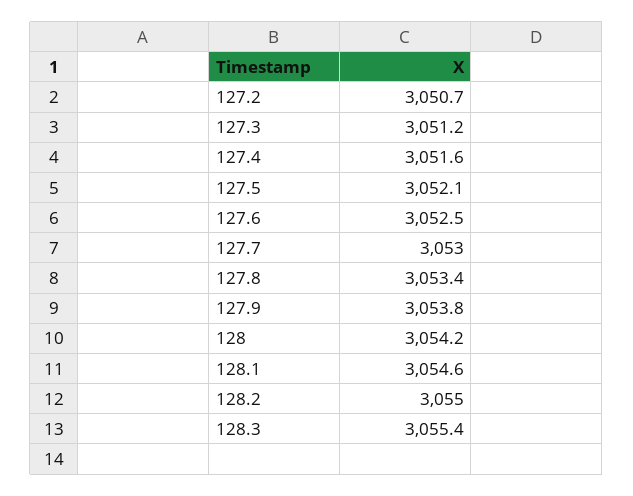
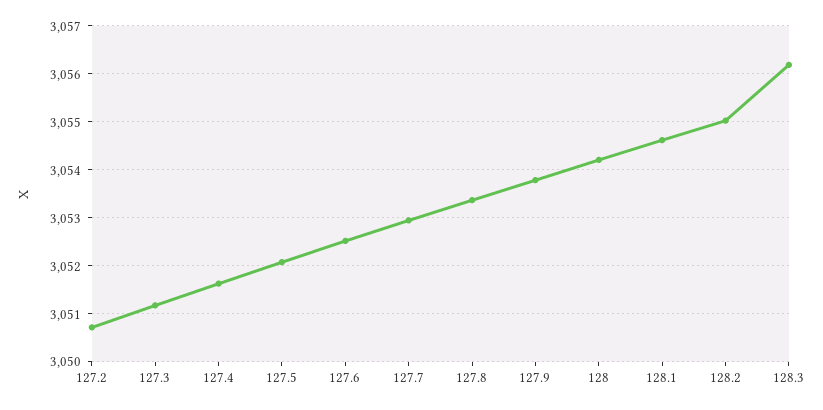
128.3: 3055.4 -> 3056.2

